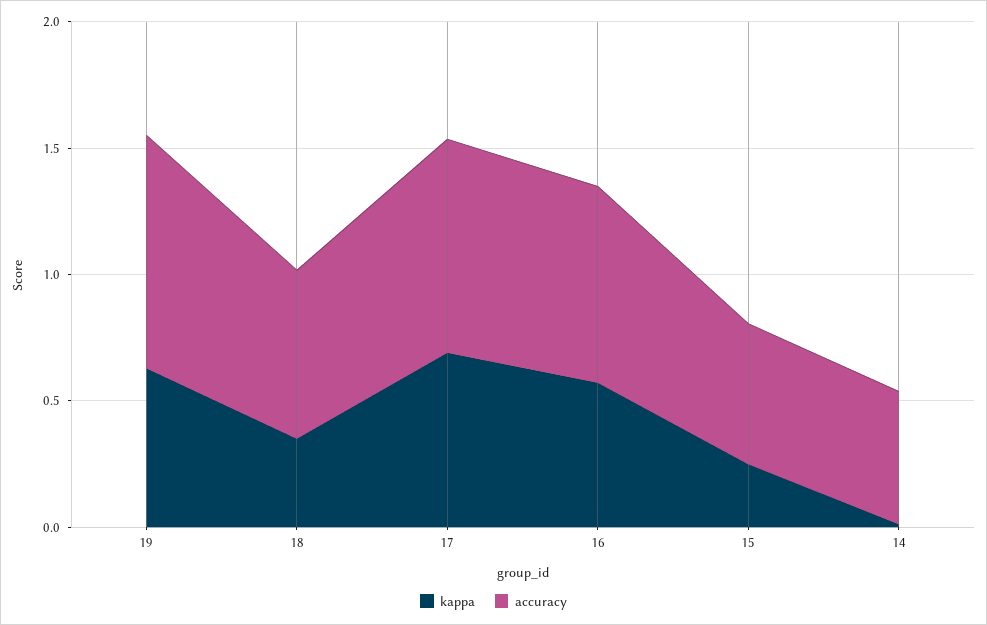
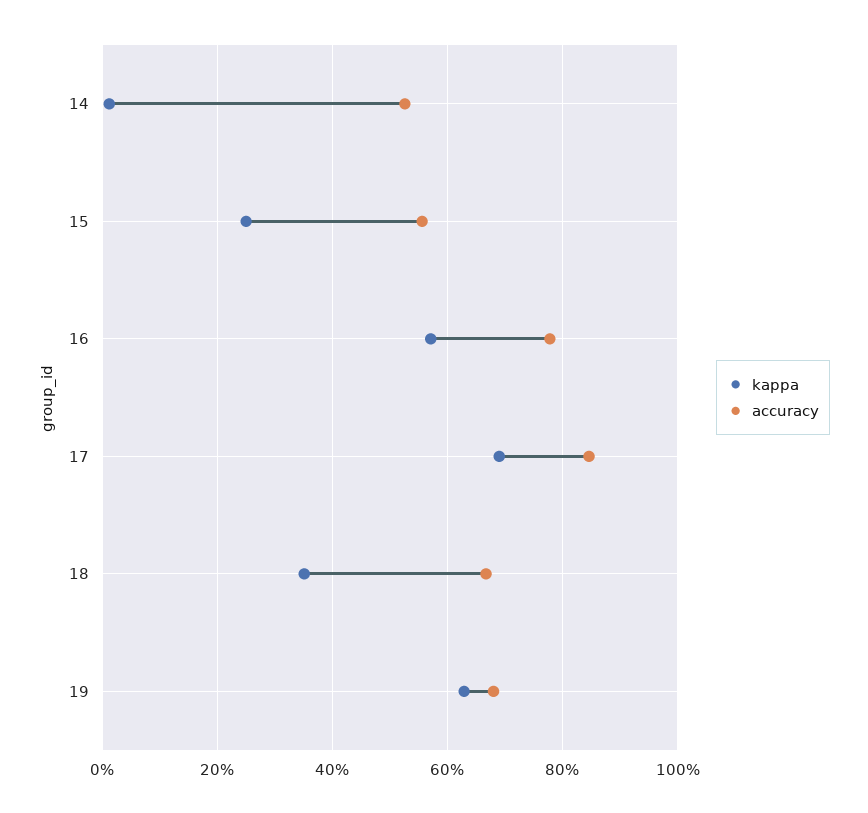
accuracy, 19: 0.9 -> 0.68

